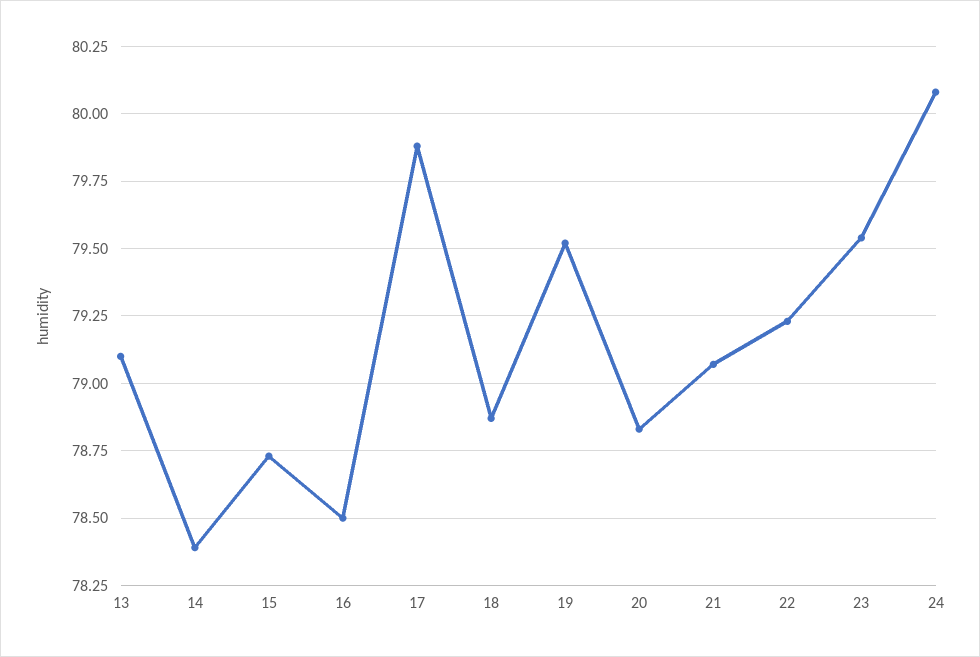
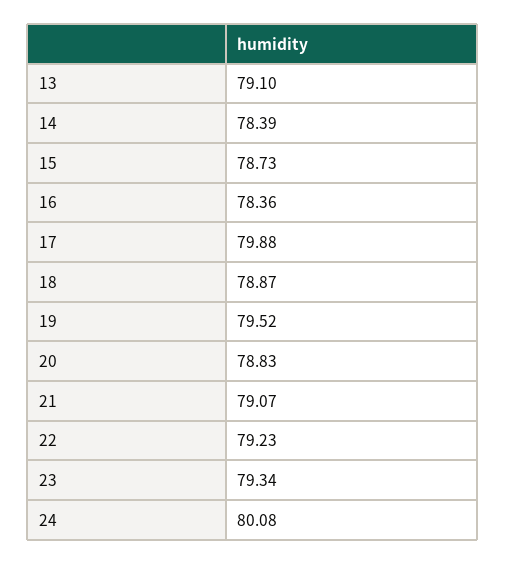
16: 78.5 -> 78.36
23: 79.55 -> 79.34

